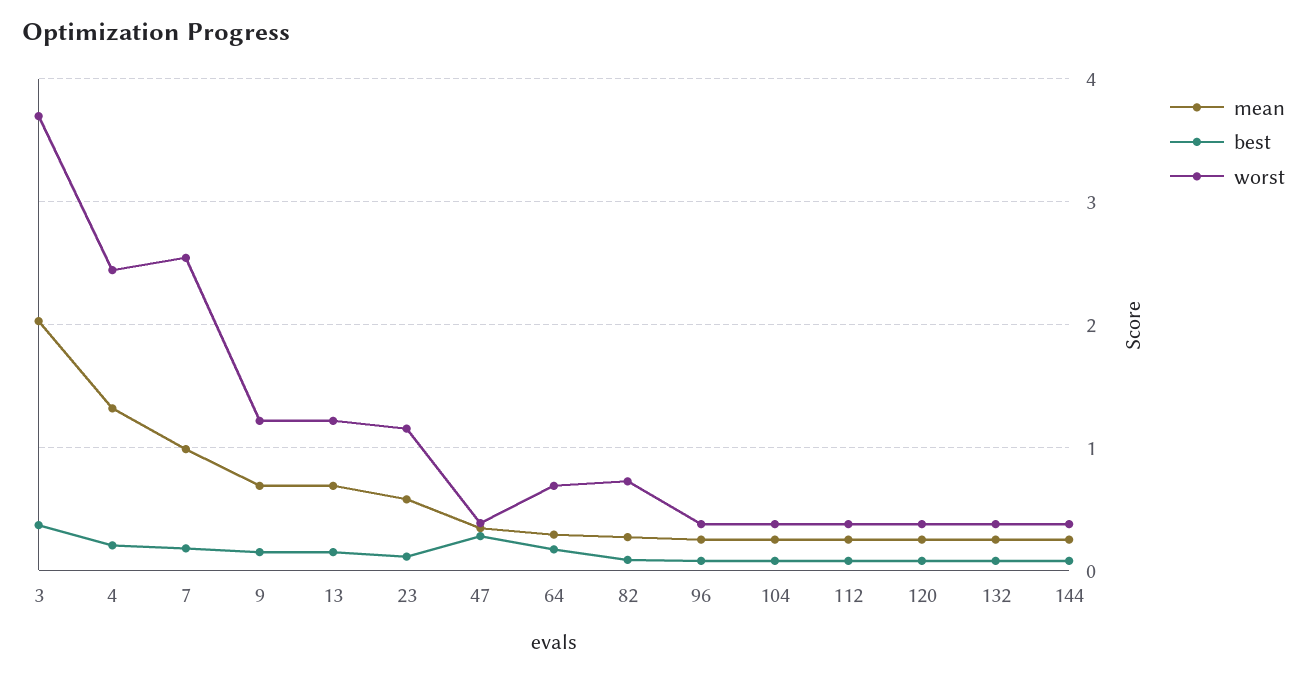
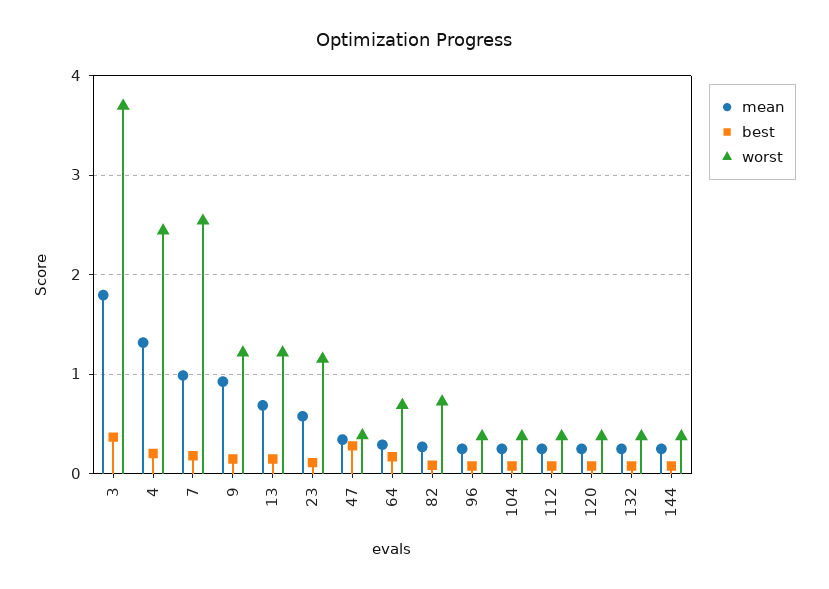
mean, 3: 2 -> 1.8
mean, 9: 0.7 -> 0.9

